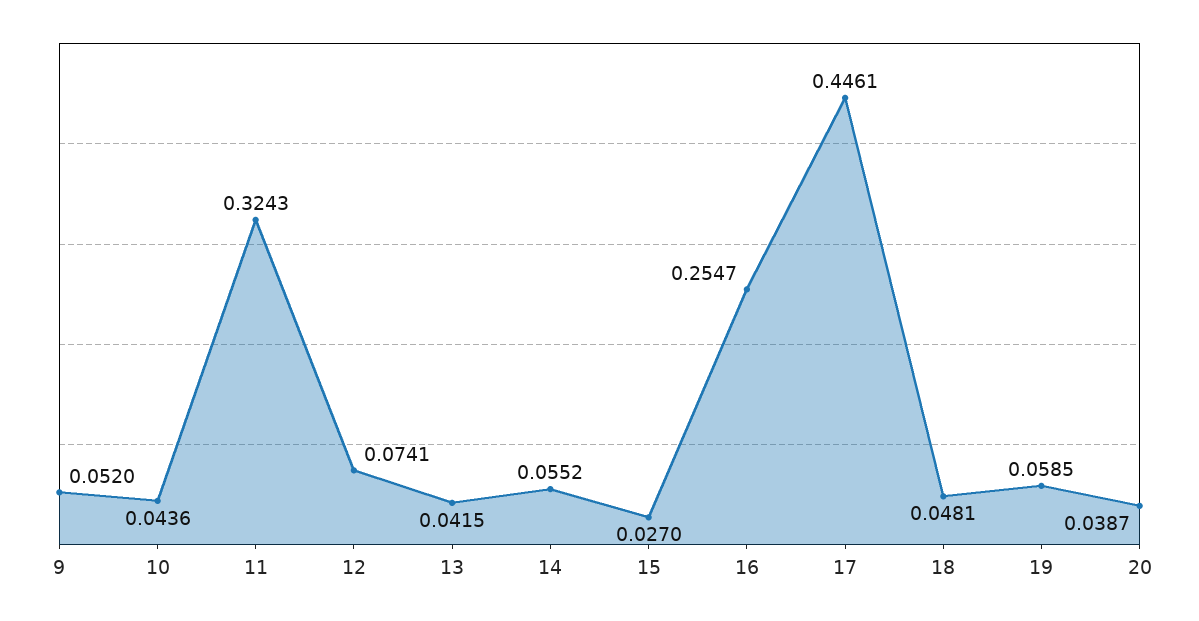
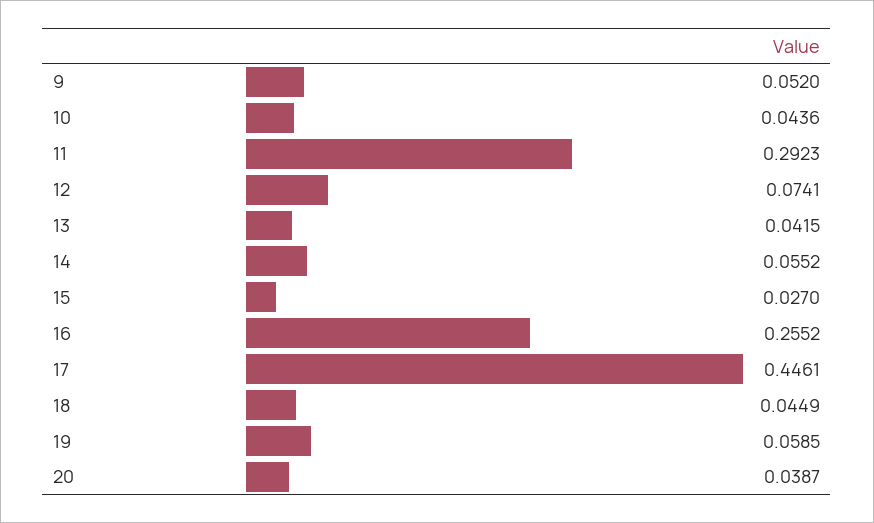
11: 0.3243 -> 0.2923
16: 0.2547 -> 0.2552
18: 0.0481 -> 0.0449

